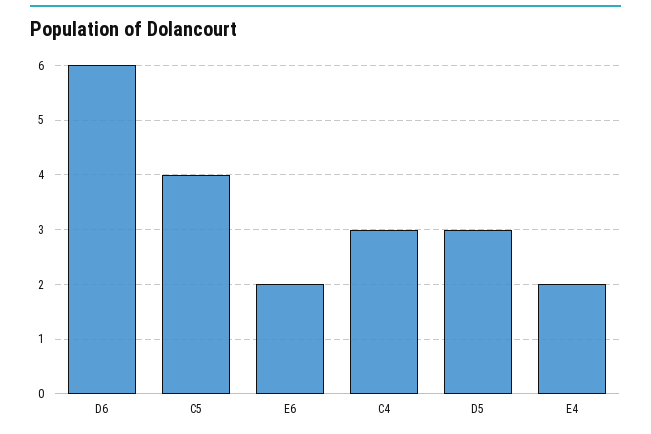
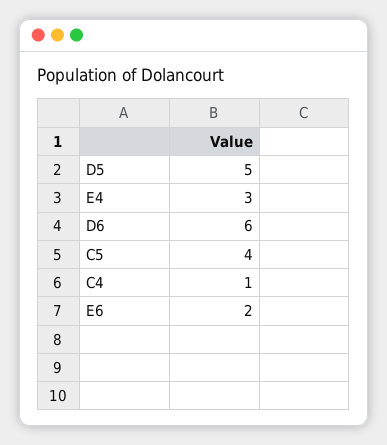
C4: 3 -> 1
D5: 3 -> 5
E4: 2 -> 3

